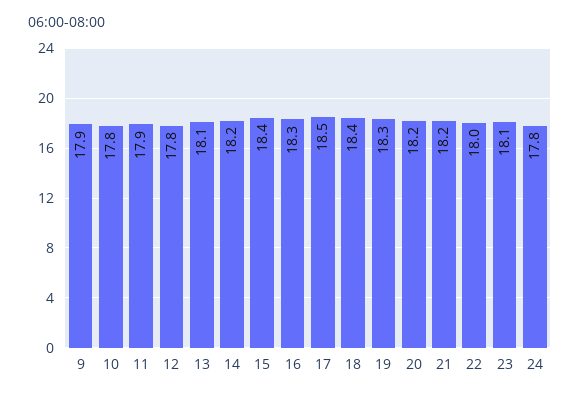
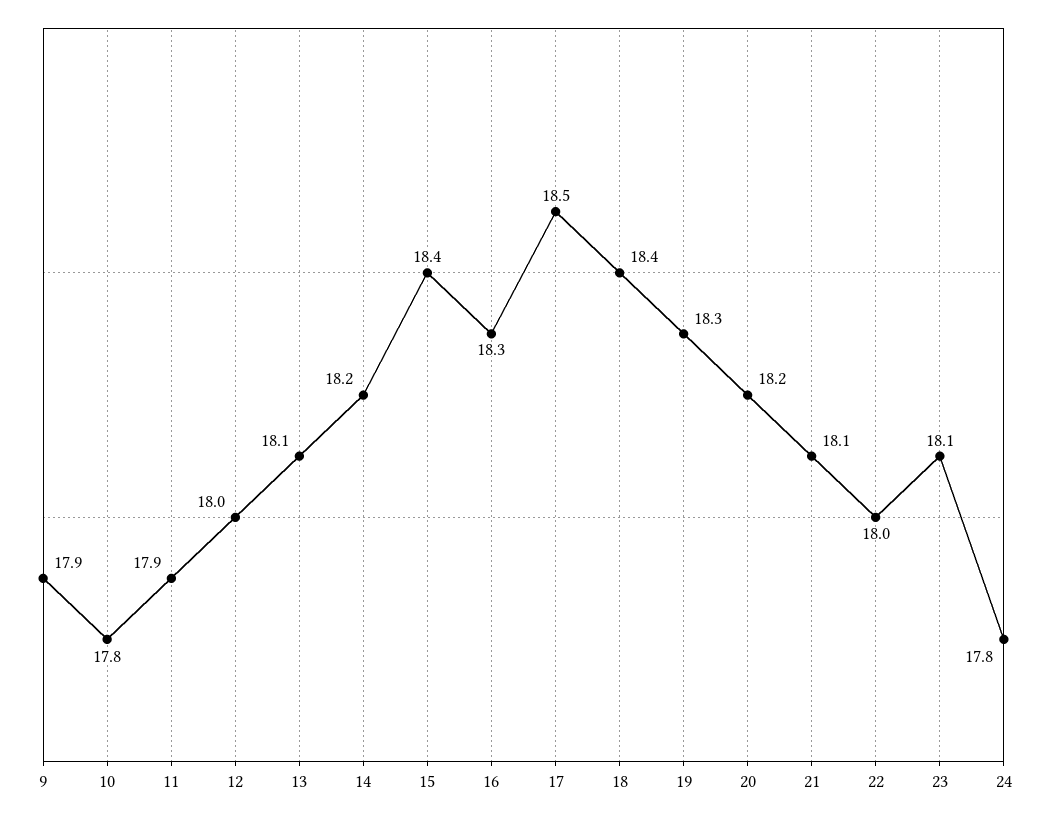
12: 17.8 -> 18
21: 18.2 -> 18.1

